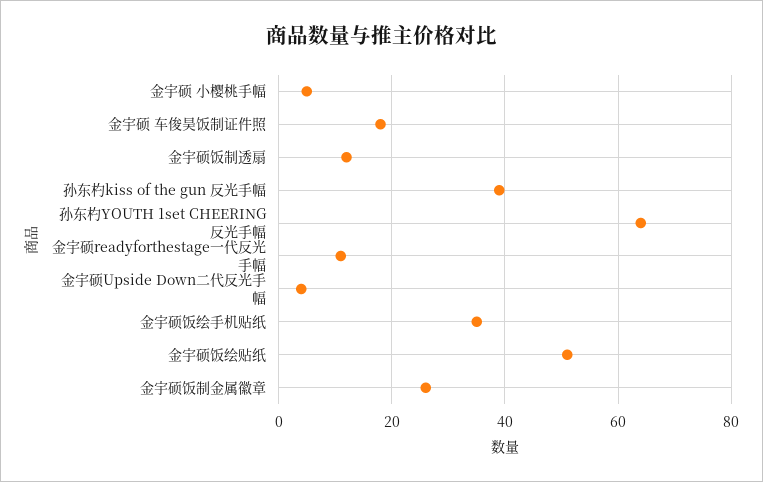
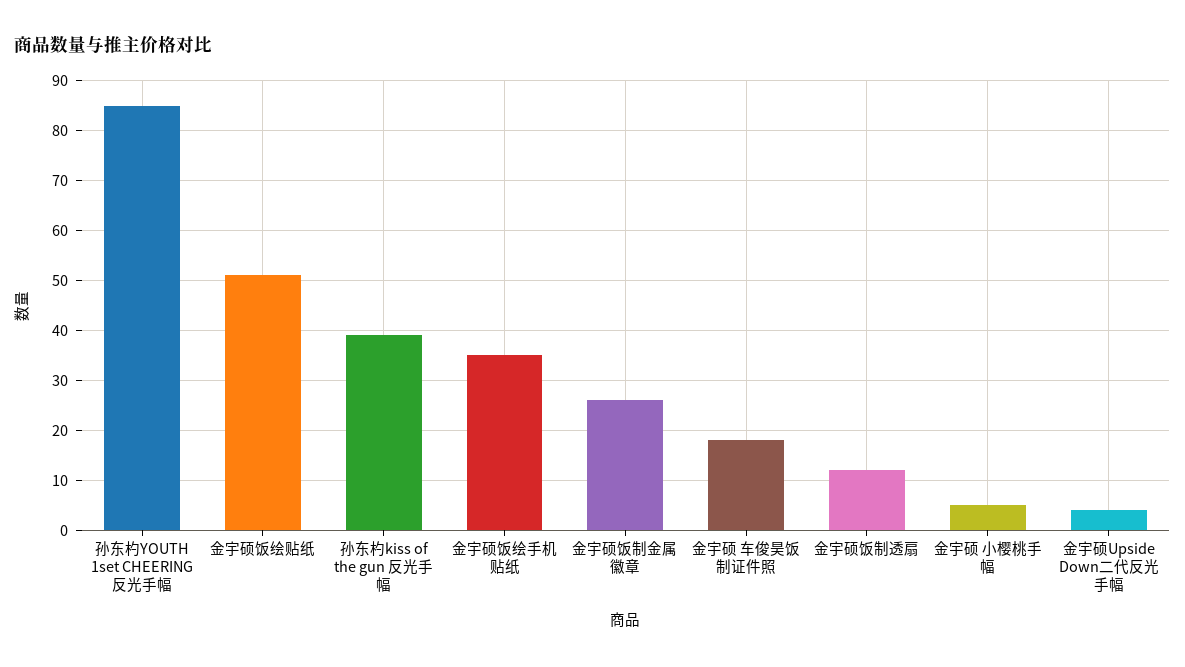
孙东杓YOUTH 1set CHEERING反光手幅: 65 -> 85
金宇硕readyforthestage一代反光手幅: 10 -> none

